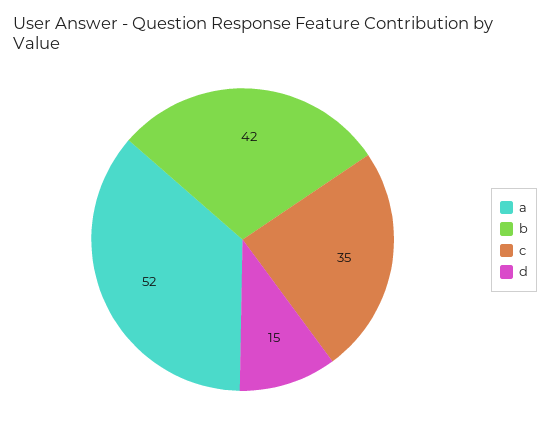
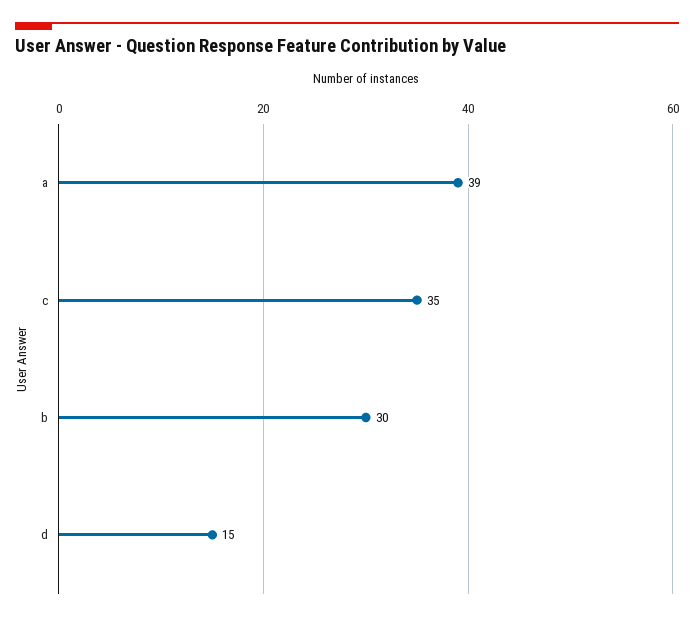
a: 52 -> 39
b: 42 -> 30

